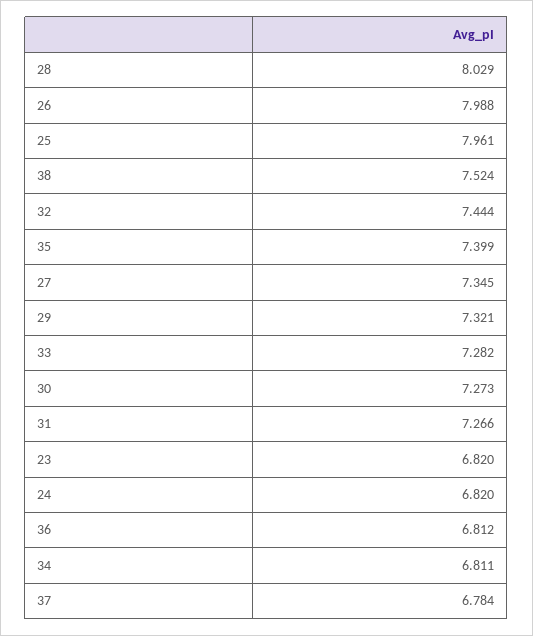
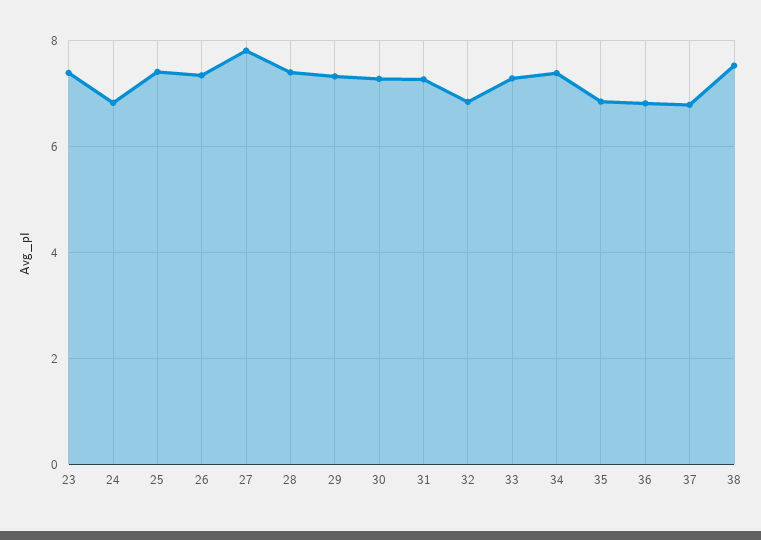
28: 8.029 -> 7.4
26: 7.988 -> 7.4
25: 7.961 -> 7.4
32: 7.444 -> 6.8
35: 7.399 -> 6.8
27: 7.345 -> 7.8
23: 6.82 -> 7.4
34: 6.811 -> 7.4

